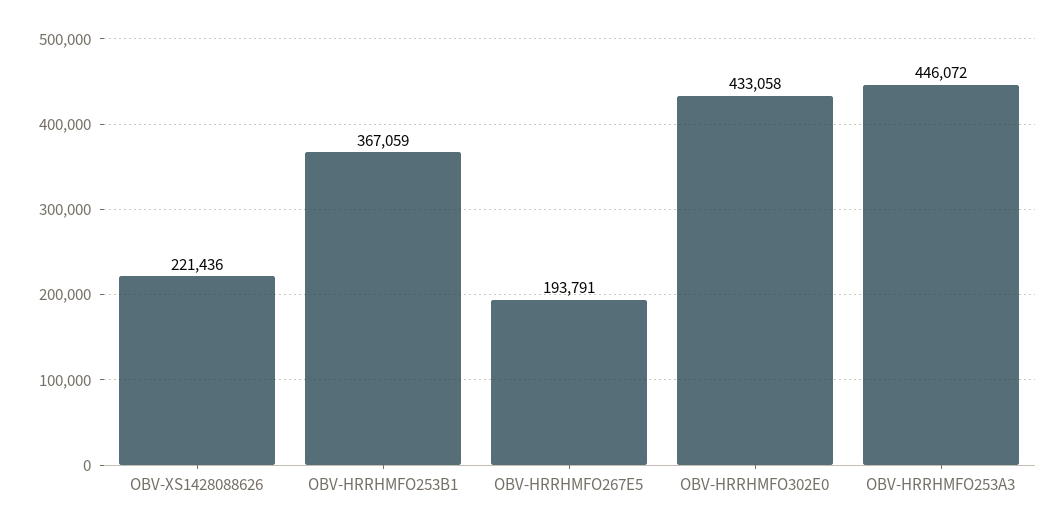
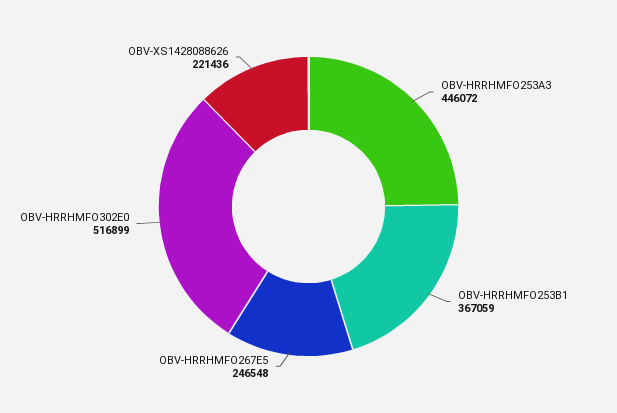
OBV-HRRHMFO267E5: 193791 -> 246548
OBV-HRRHMFO302E0: 433058 -> 516899

